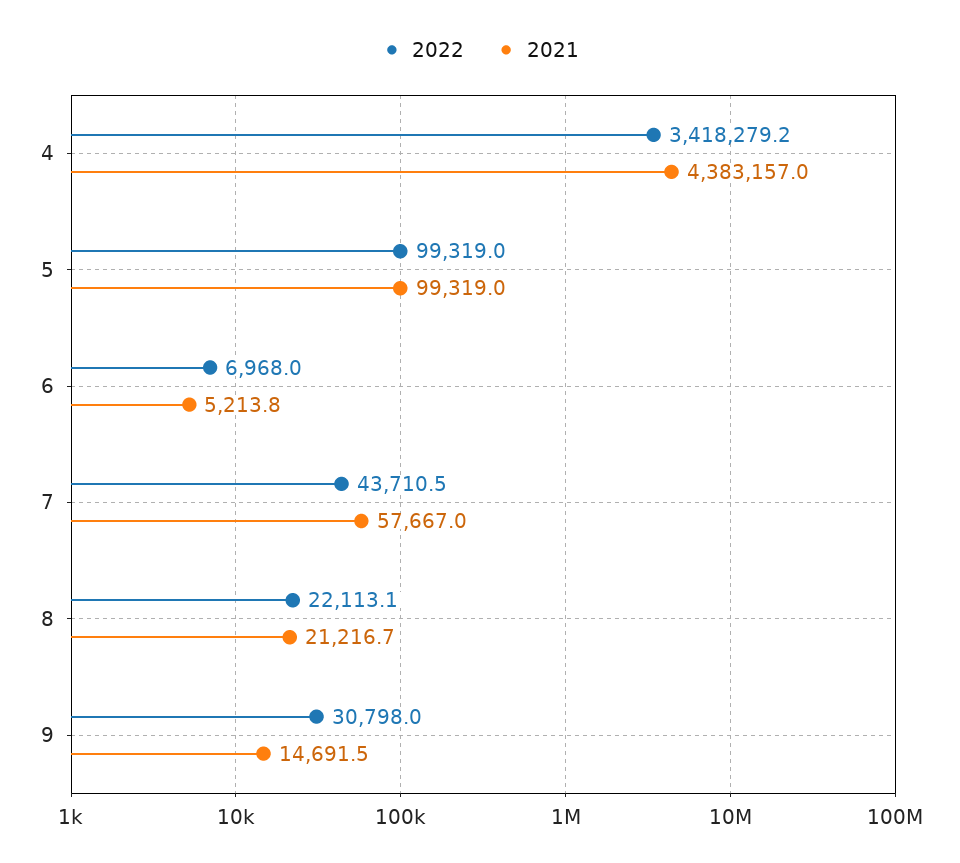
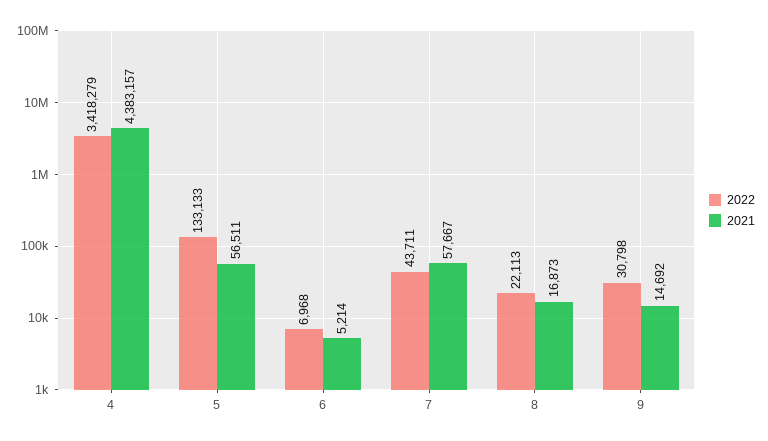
2022, 5: 99319 -> 133133
2021, 5: 99319 -> 56511
2021, 8: 21216.7 -> 16873

